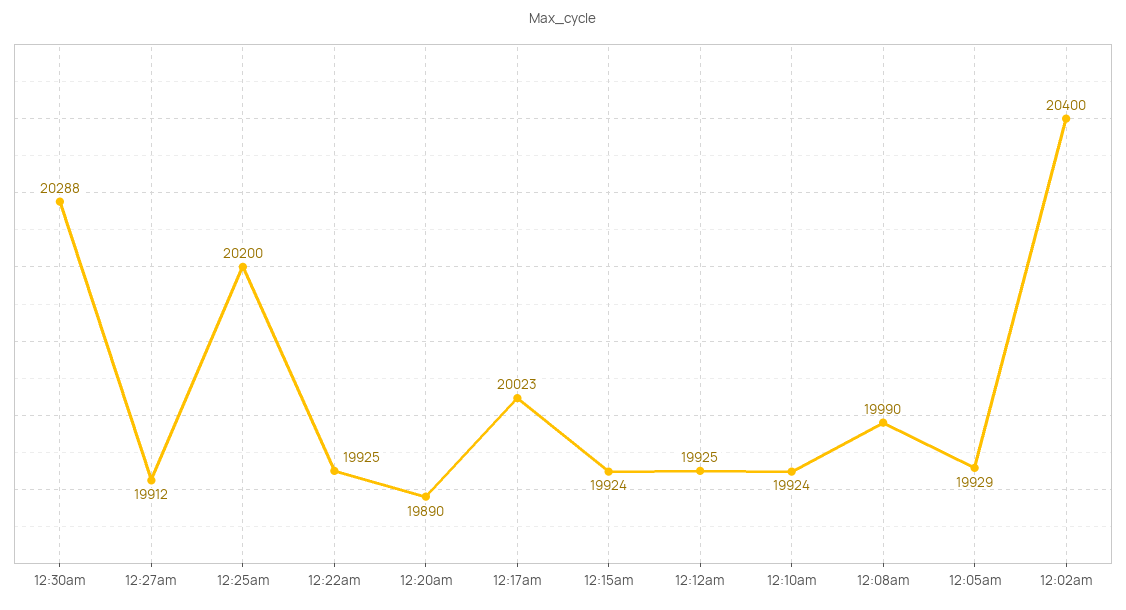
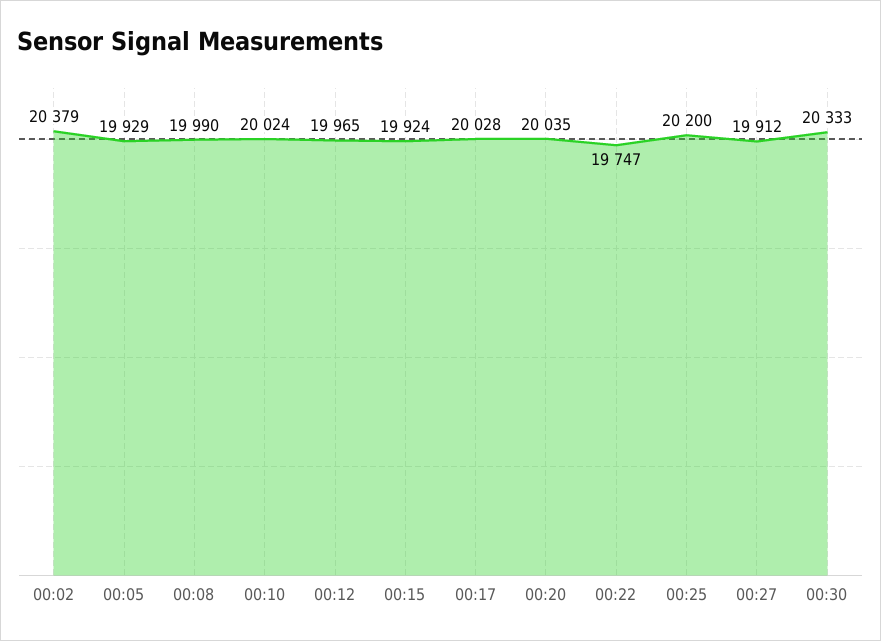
12:30am: 20288 -> 20333
12:22am: 19925 -> 19747
12:20am: 19890 -> 20035
12:17am: 20023 -> 20028
12:12am: 19925 -> 19965
12:10am: 19924 -> 20024
12:02am: 20400 -> 20379

